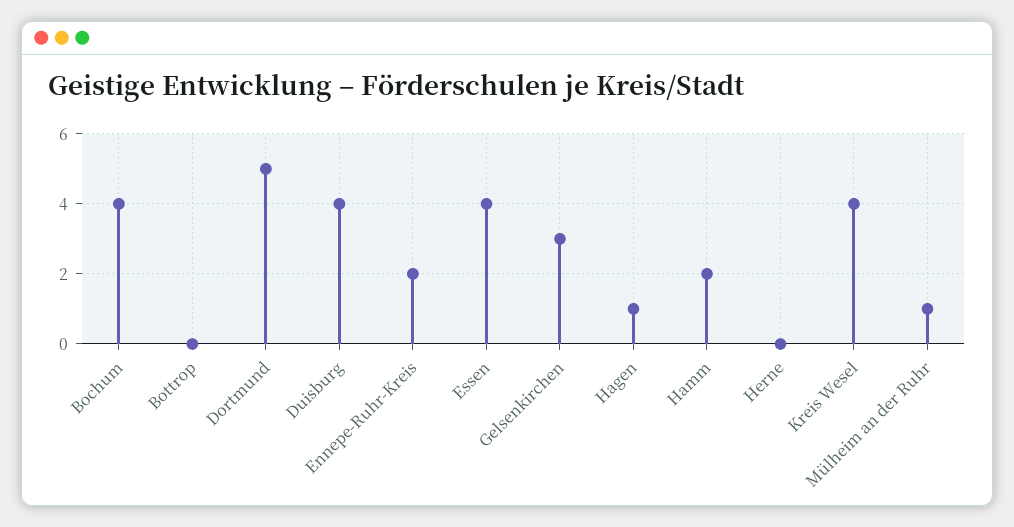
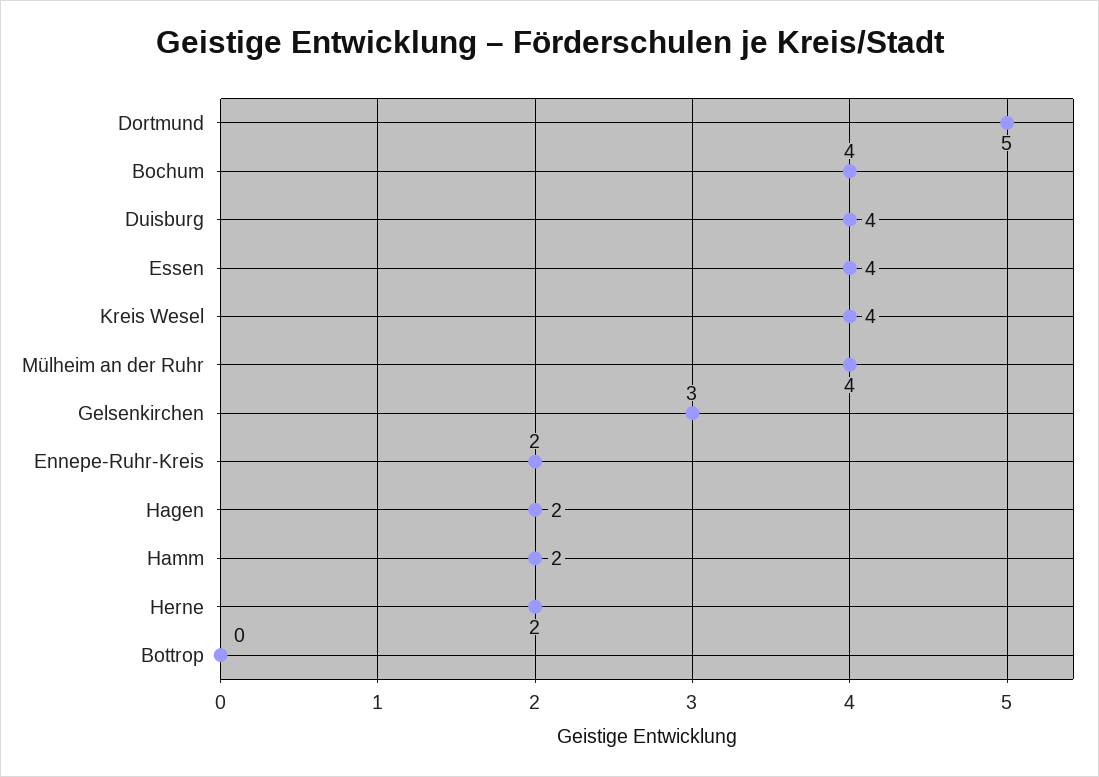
Hagen: 1 -> 2
Herne: 0 -> 2
Mülheim an der Ruhr: 1 -> 4

